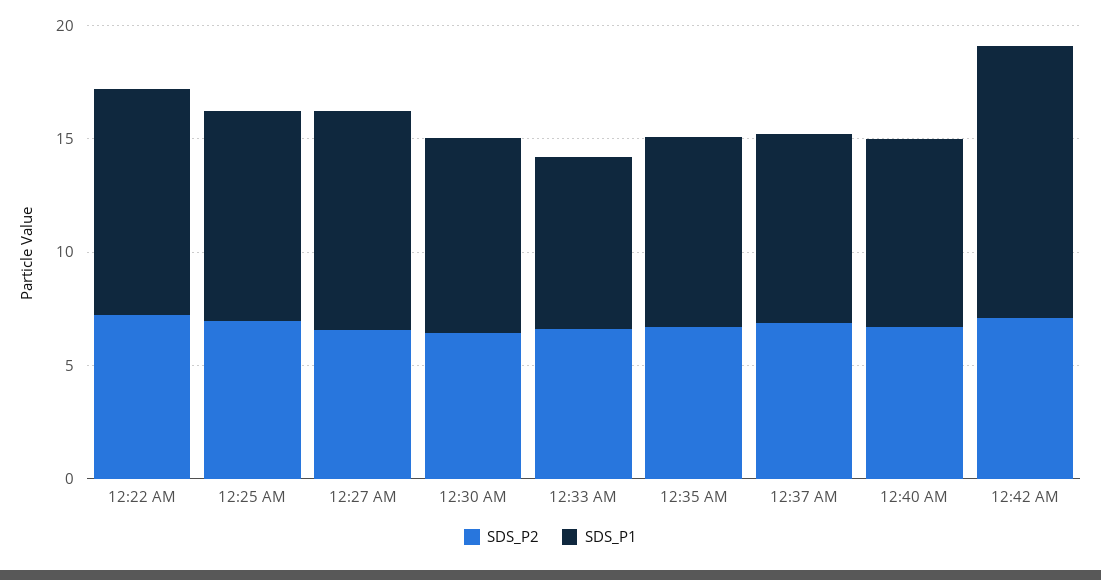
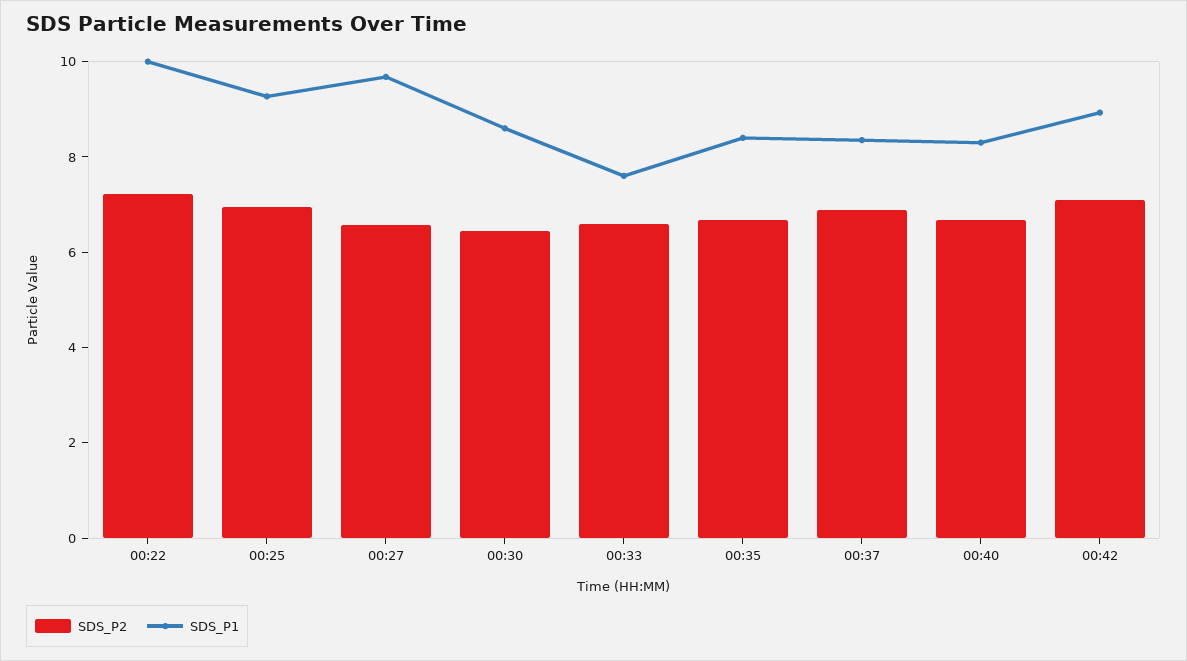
SDS_P1, 12:42 AM: 12 -> 9

